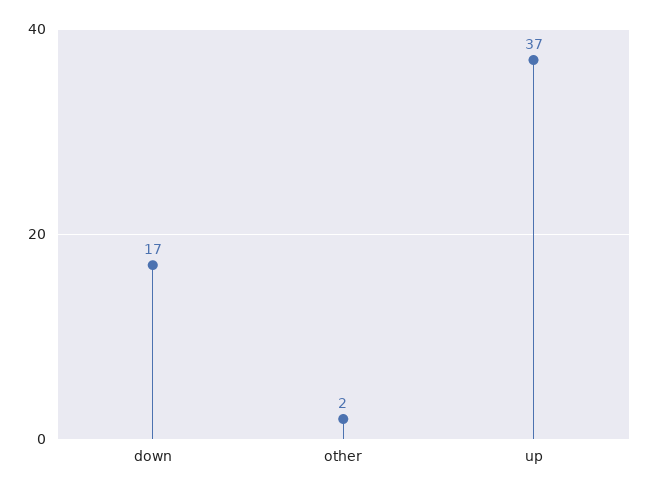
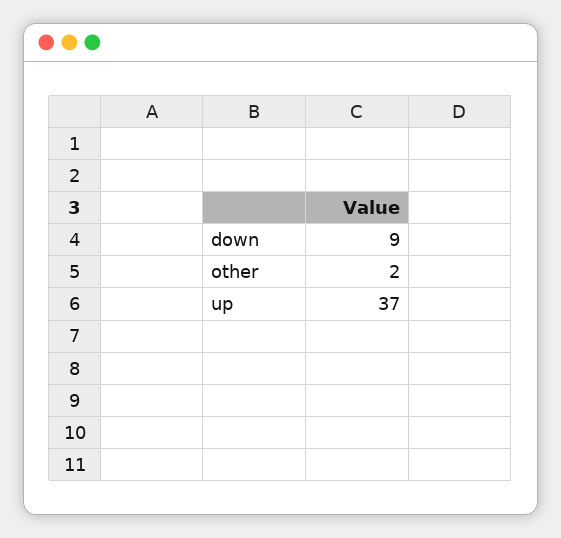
down: 17 -> 9

